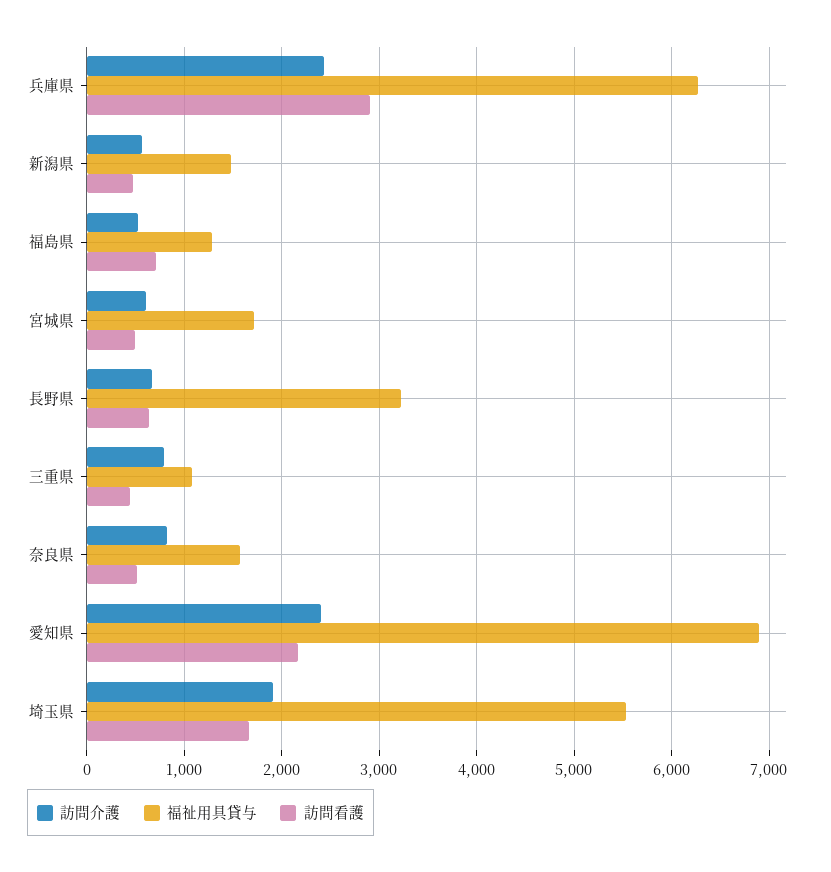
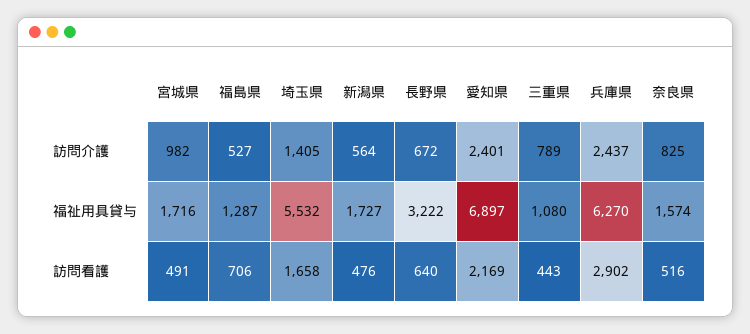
福祉用具貸与, 新潟県: 1500 -> 1727
訪問介護, 宮城県: 600 -> 982
訪問介護, 埼玉県: 1900 -> 1405

